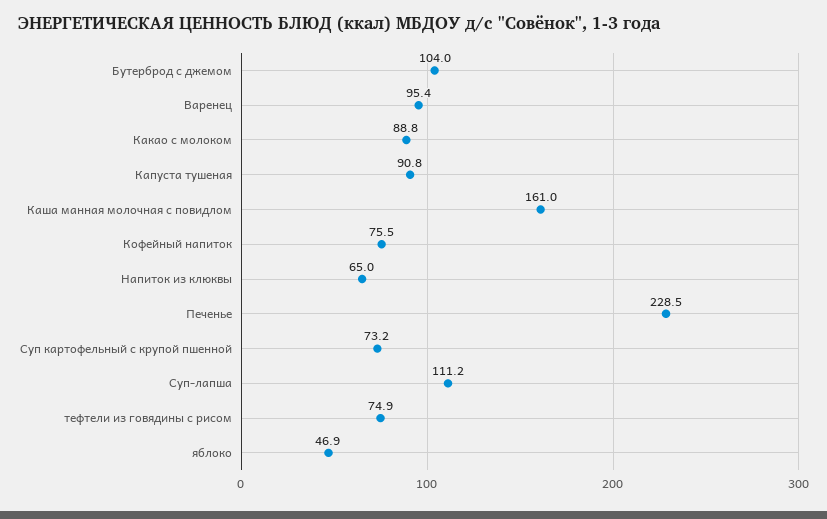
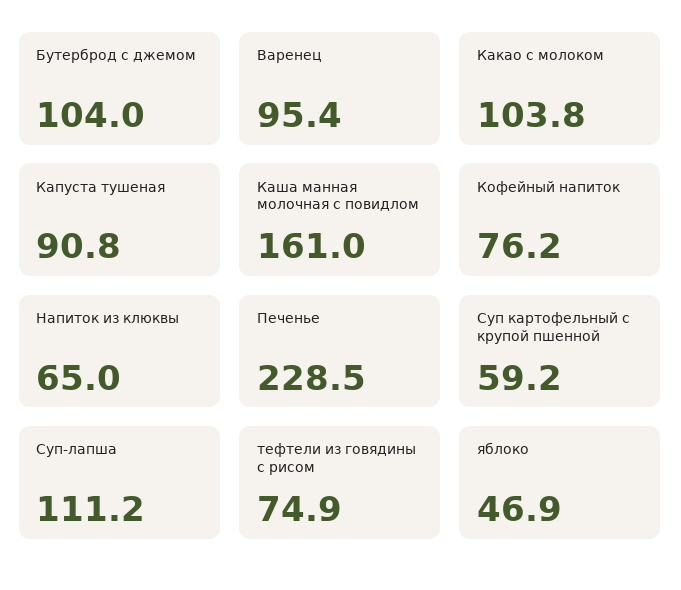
Какао с молоком: 88.8 -> 103.8
Кофейный напиток: 75.5 -> 76.2
Суп картофельный с крупой пшенной: 73.2 -> 59.2

